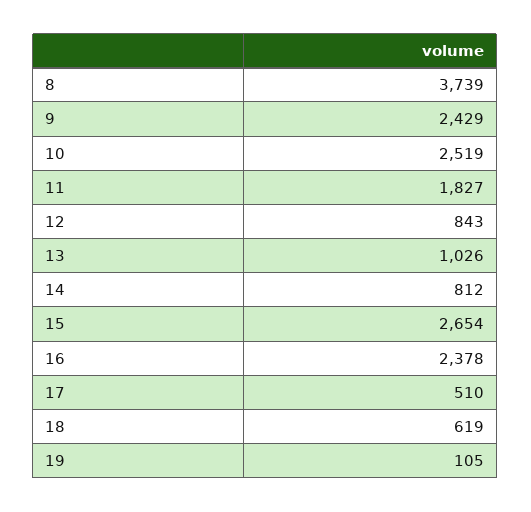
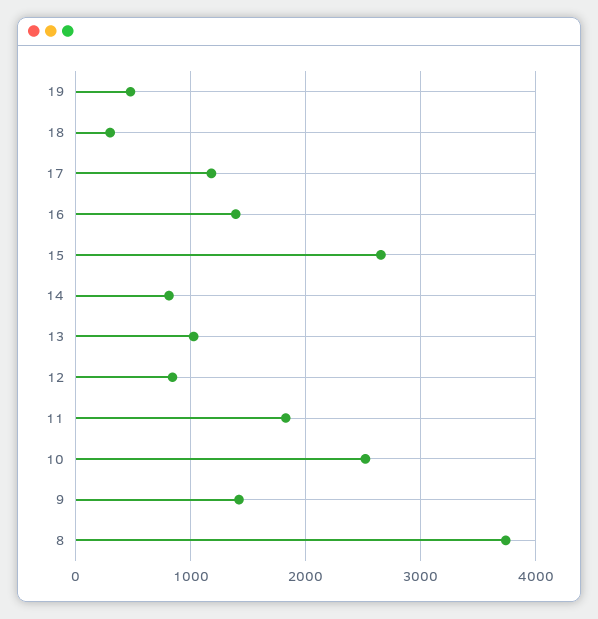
9: 2429 -> 1400
16: 2378 -> 1400
17: 510 -> 1200
18: 619 -> 300
19: 105 -> 500

